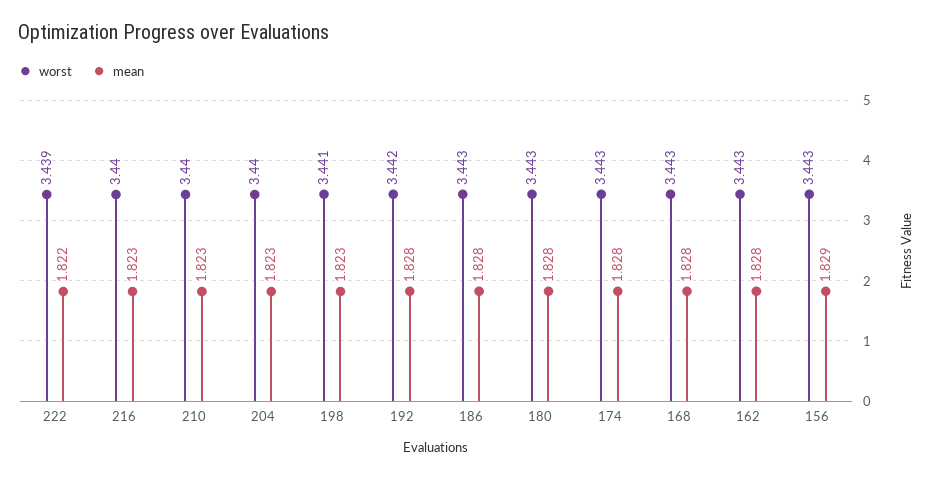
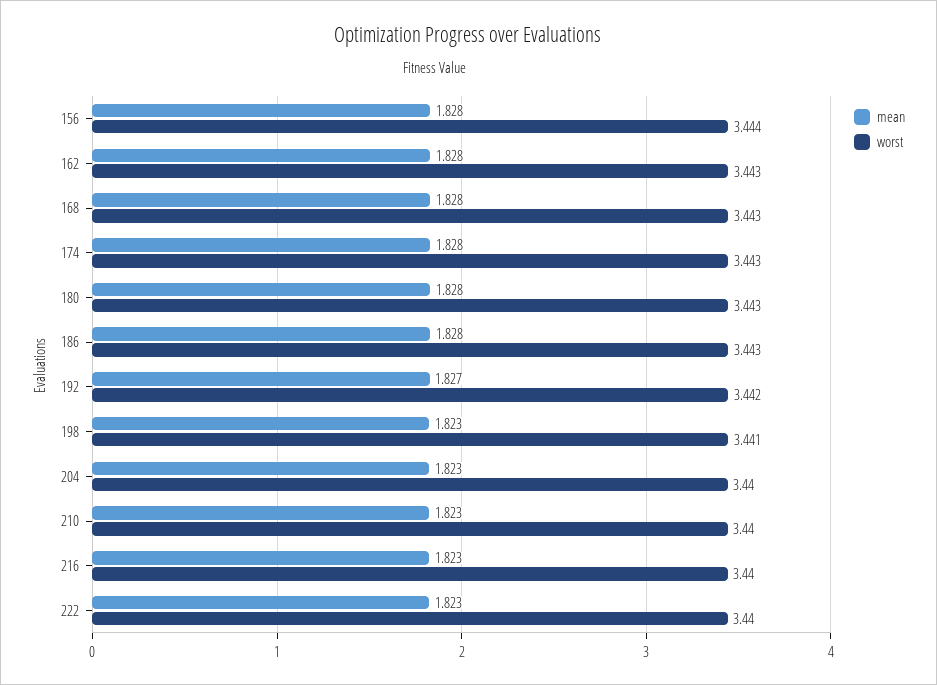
worst, 222: 3.439 -> 3.44
mean, 222: 1.822 -> 1.823
mean, 192: 1.828 -> 1.827
worst, 156: 3.443 -> 3.444
mean, 156: 1.829 -> 1.828

